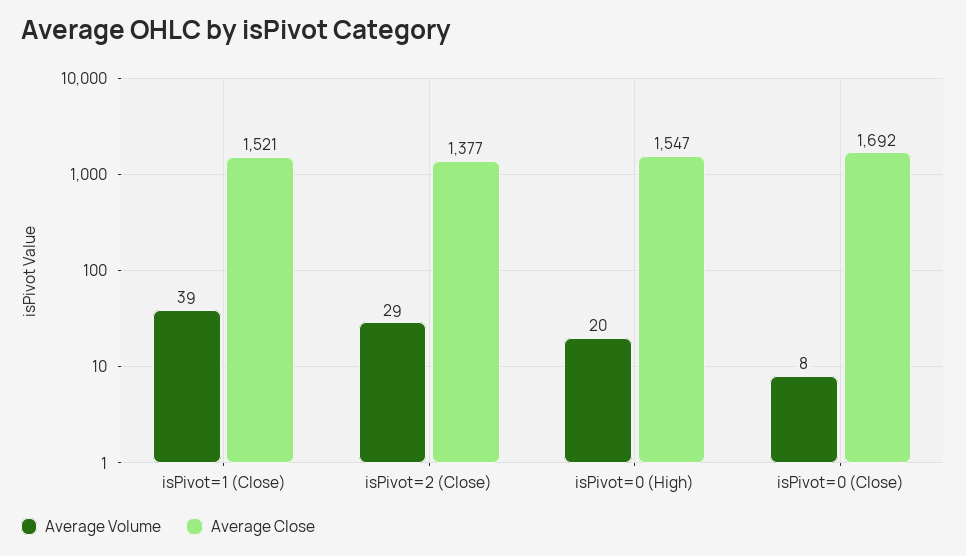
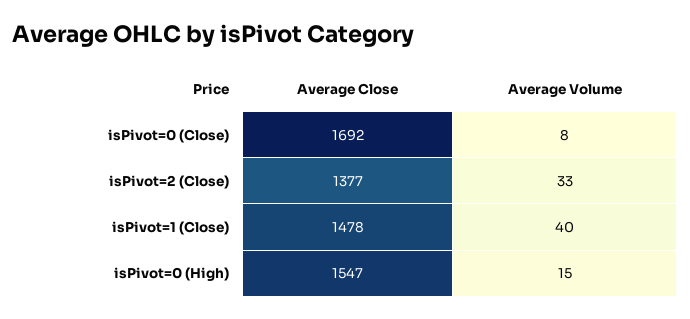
Average Volume, isPivot=1 (Close): 39 -> 40
Average Close, isPivot=1 (Close): 1521 -> 1478
Average Volume, isPivot=2 (Close): 29 -> 33
Average Volume, isPivot=0 (High): 20 -> 15

